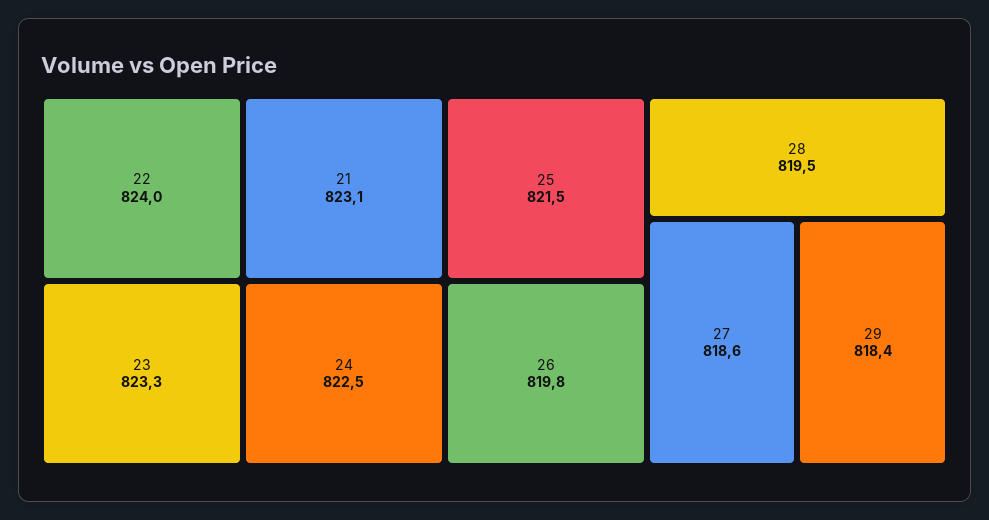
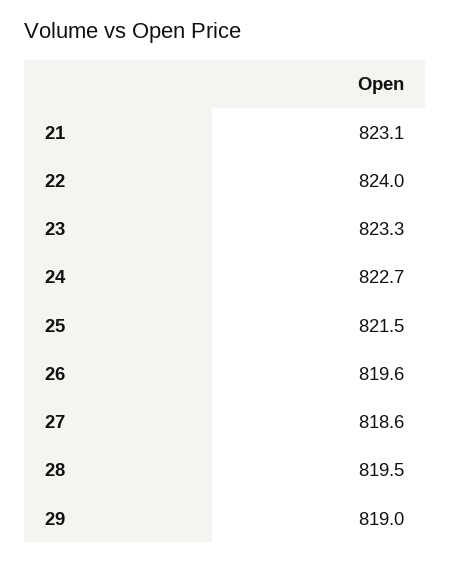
24: 822.5 -> 822.7
26: 819.8 -> 819.6
29: 818.4 -> 819

